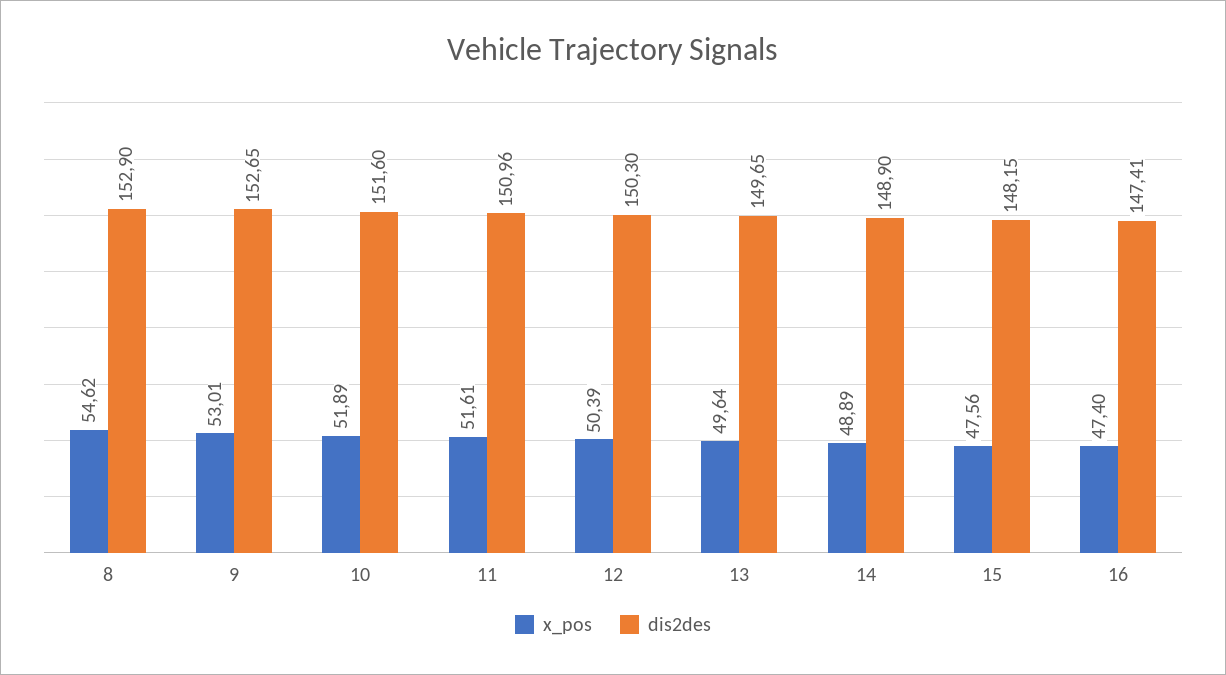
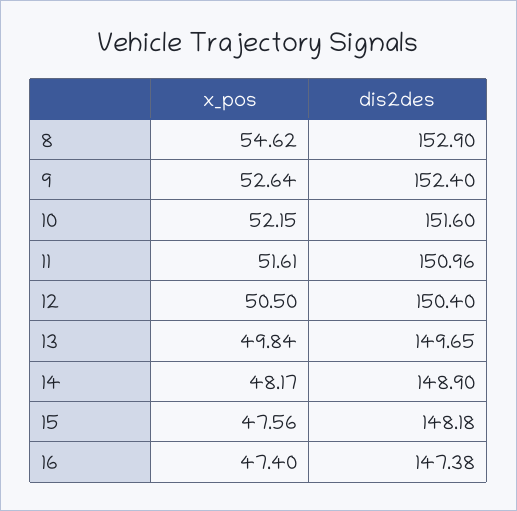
x_pos, 9: 53.01 -> 52.64
dis2des, 9: 152.65 -> 152.4
x_pos, 10: 51.89 -> 52.15
x_pos, 12: 50.39 -> 50.5
dis2des, 12: 150.3 -> 150.4
x_pos, 13: 49.64 -> 49.84
x_pos, 14: 48.89 -> 48.17
dis2des, 15: 148.15 -> 148.18
dis2des, 16: 147.41 -> 147.38

